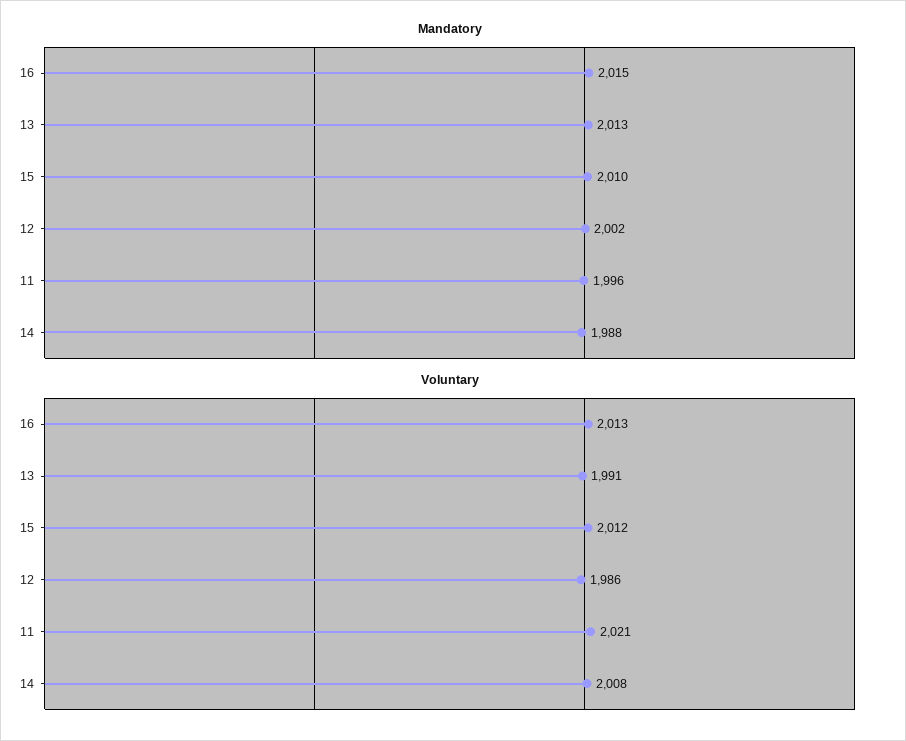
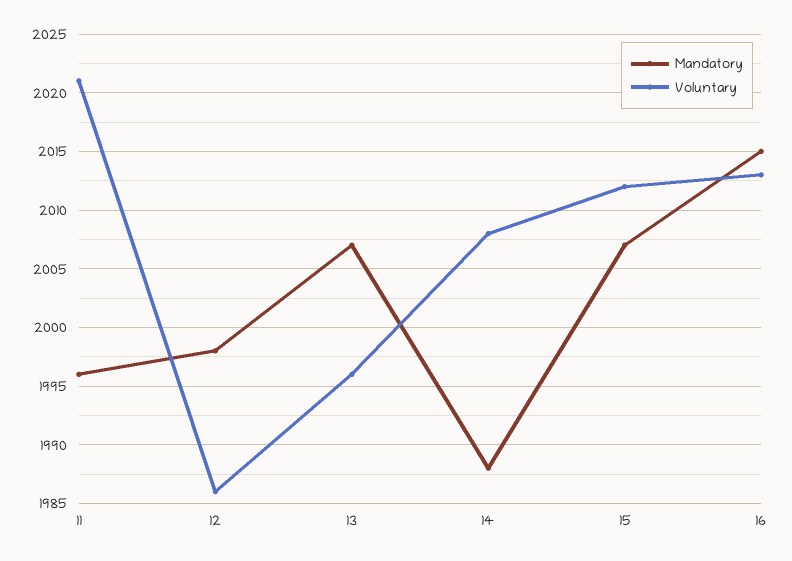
Mandatory, 13: 2013 -> 2007
Mandatory, 15: 2010 -> 2007
Mandatory, 12: 2002 -> 1998
Voluntary, 13: 1991 -> 1996

